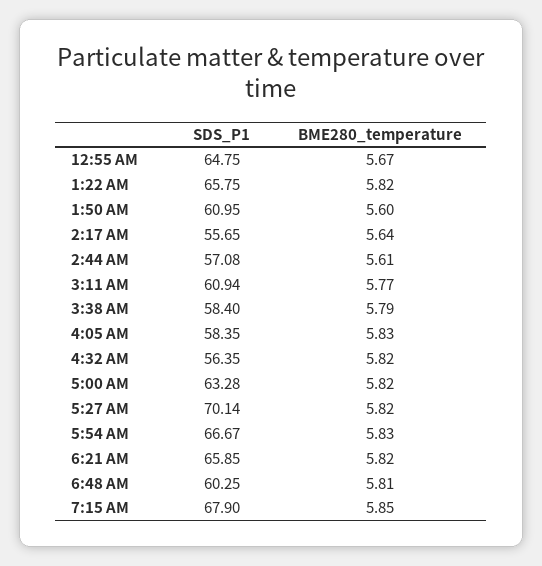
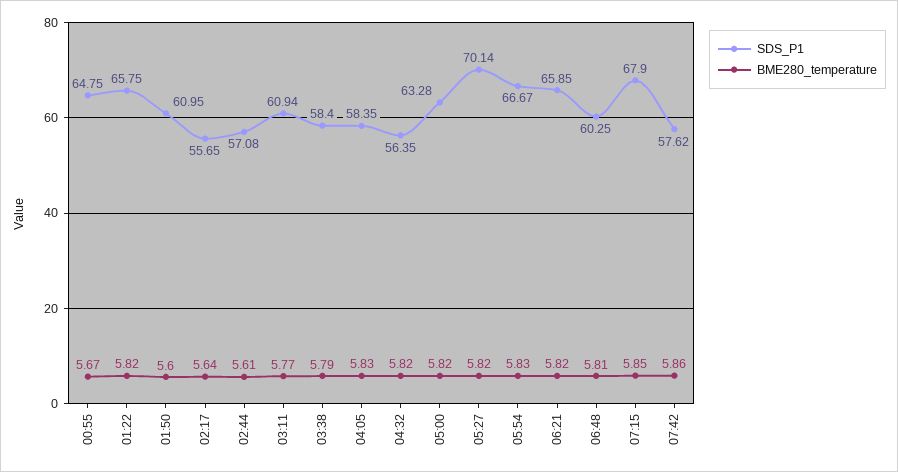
SDS_P1, 07:42: none -> 57.62
BME280_temperature, 07:42: none -> 5.86

